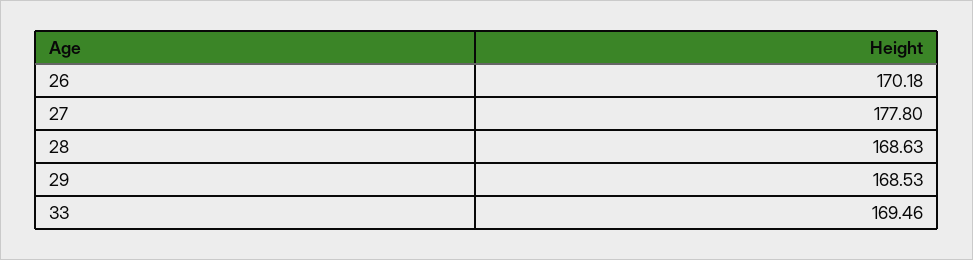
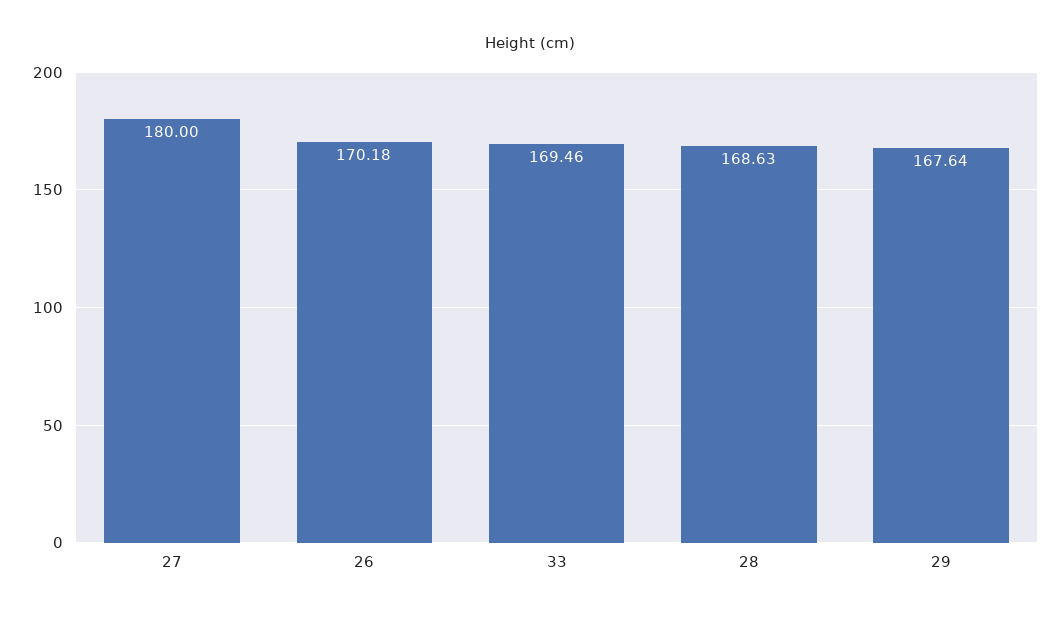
27: 177.8 -> 180
29: 168.53 -> 167.64

